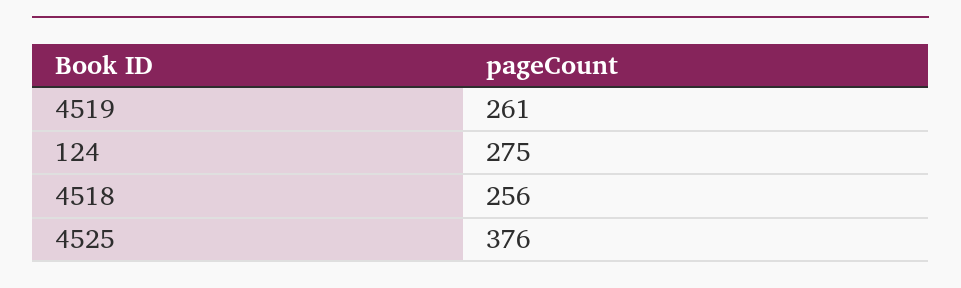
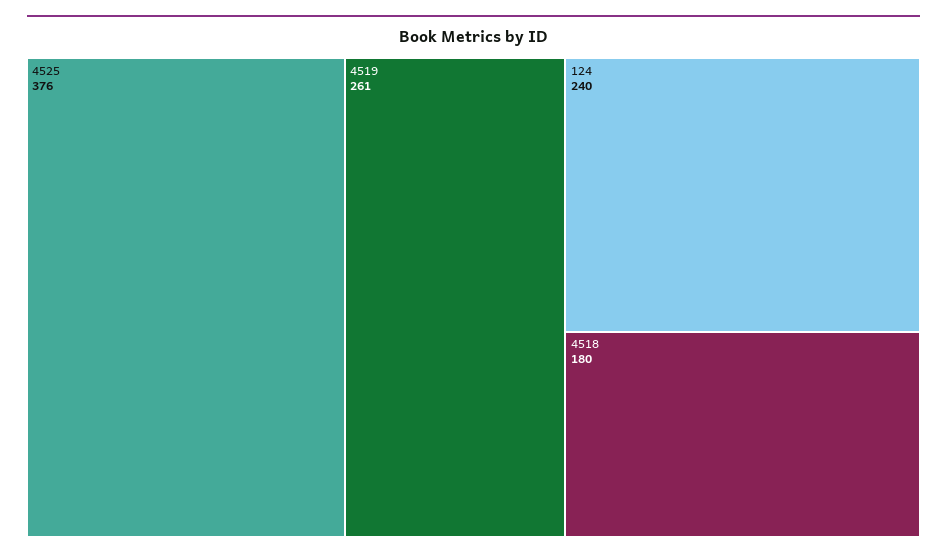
124: 275 -> 240
4518: 256 -> 180

